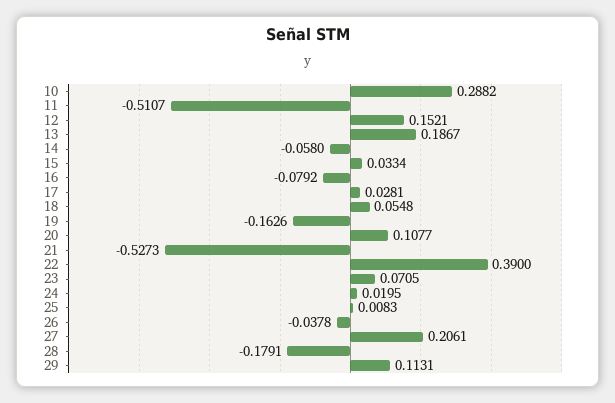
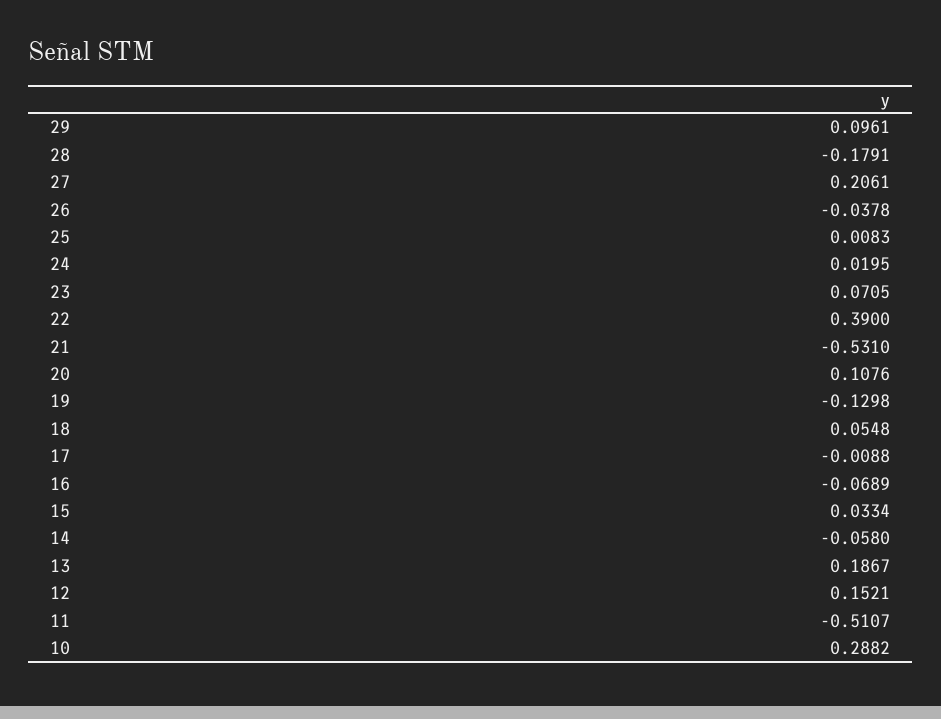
16: -0.0792 -> -0.0689
17: 0.0281 -> -0.0088
19: -0.1626 -> -0.1298
20: 0.1077 -> 0.1076
21: -0.5273 -> -0.531
29: 0.1131 -> 0.0961

